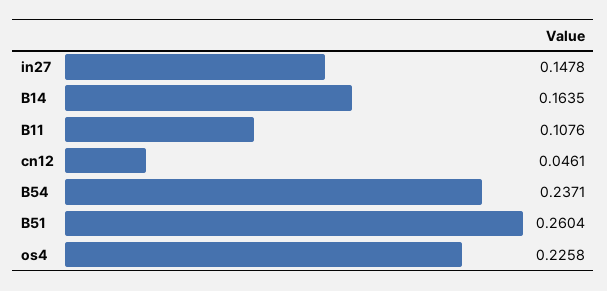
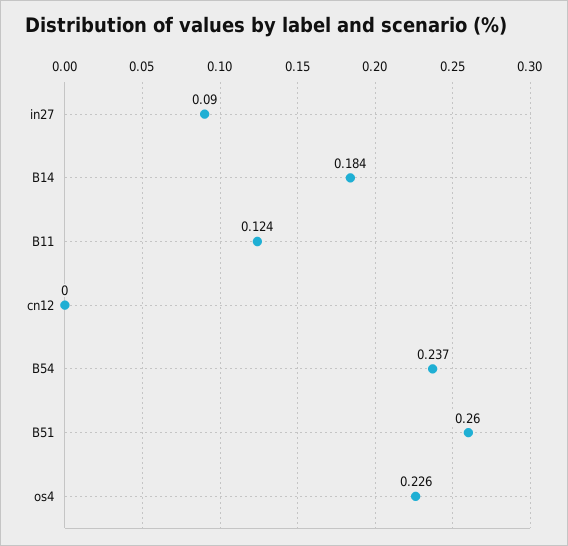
in27: 0.1478 -> 0.09
B14: 0.1635 -> 0.184
B11: 0.1076 -> 0.124
cn12: 0.0461 -> 0

